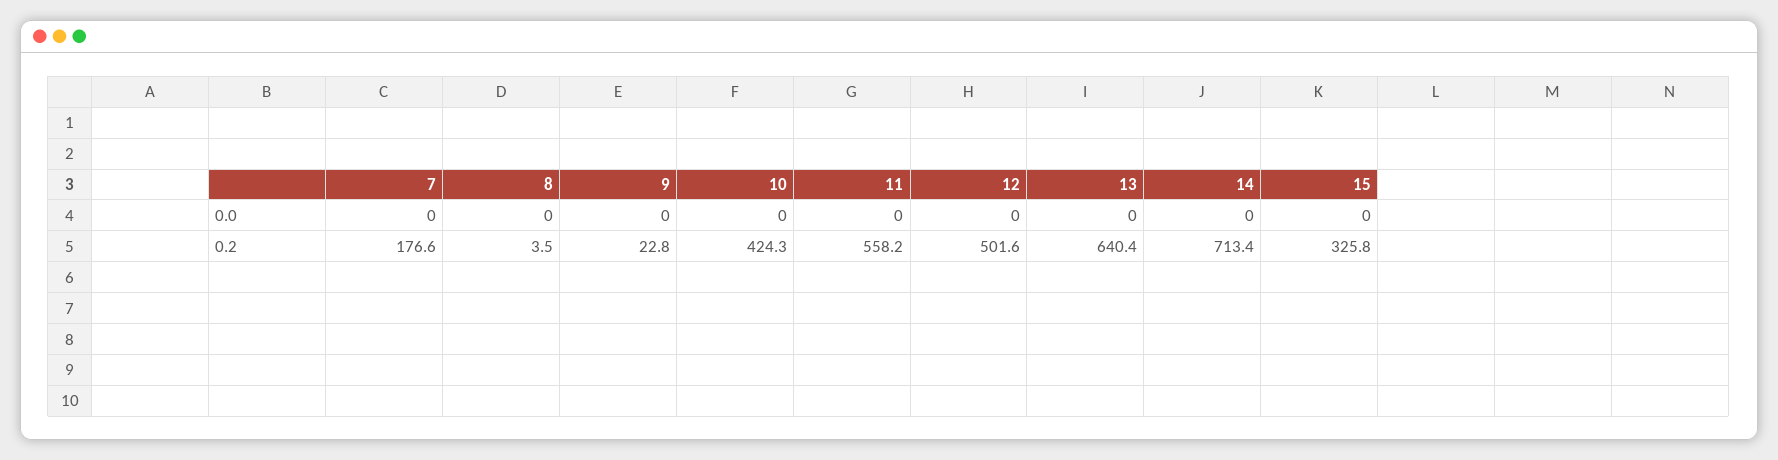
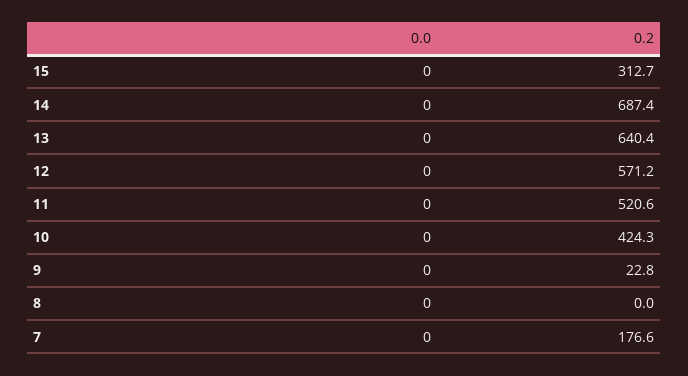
8, 0.2: 3.5 -> 0
11, 0.2: 558.2 -> 520.6
12, 0.2: 501.6 -> 571.2
14, 0.2: 713.4 -> 687.4
15, 0.2: 325.8 -> 312.7

